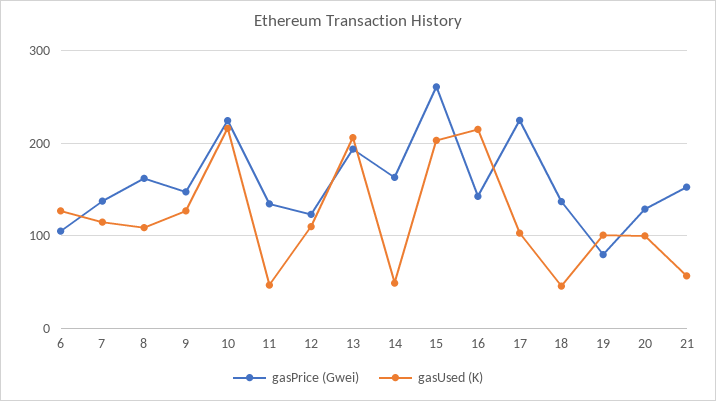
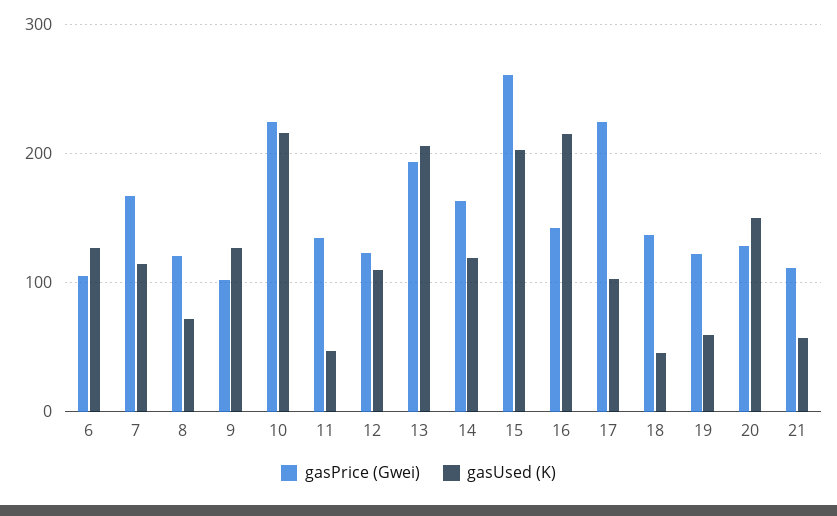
gasPrice (Gwei), 7: 140 -> 170
gasPrice (Gwei), 8: 160 -> 120
gasUsed (K), 8: 110 -> 70
gasPrice (Gwei), 9: 150 -> 100
gasUsed (K), 14: 50 -> 120
gasPrice (Gwei), 19: 80 -> 120
gasUsed (K), 19: 100 -> 60
gasUsed (K), 20: 100 -> 150
gasPrice (Gwei), 21: 150 -> 110

